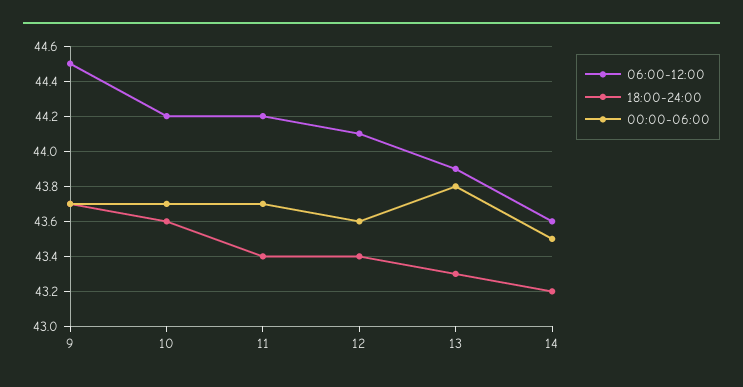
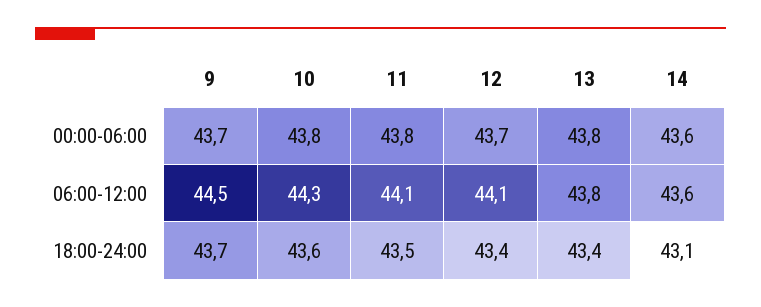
06:00-12:00, 10: 44.2 -> 44.3
00:00-06:00, 10: 43.7 -> 43.8
06:00-12:00, 11: 44.2 -> 44.1
18:00-24:00, 11: 43.4 -> 43.5
00:00-06:00, 11: 43.7 -> 43.8
00:00-06:00, 12: 43.6 -> 43.7
06:00-12:00, 13: 43.9 -> 43.8
18:00-24:00, 13: 43.3 -> 43.4
18:00-24:00, 14: 43.2 -> 43.1
00:00-06:00, 14: 43.5 -> 43.6

